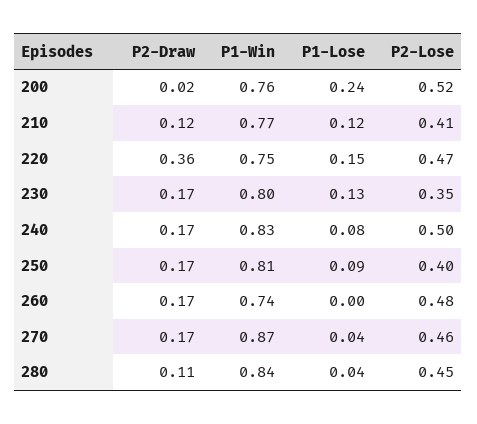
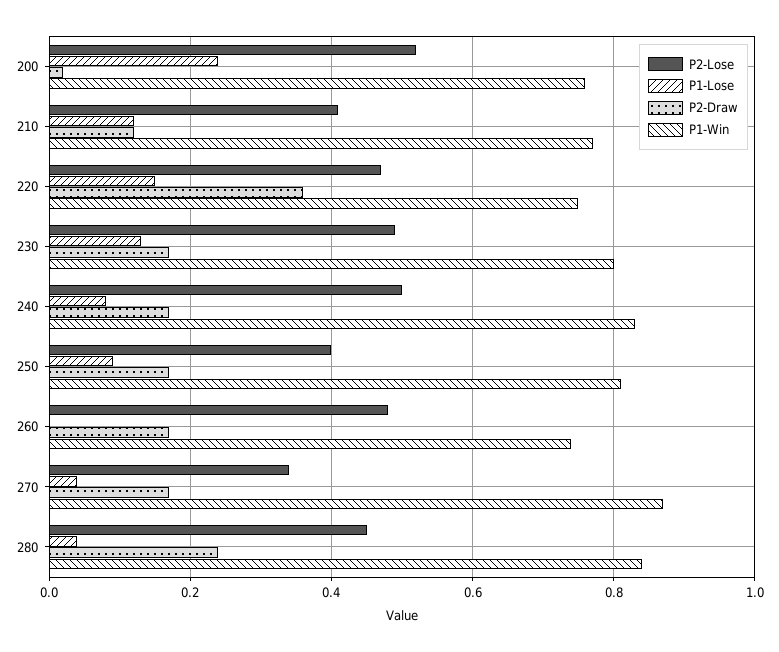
P2-Lose, 230: 0.35 -> 0.5
P2-Lose, 270: 0.46 -> 0.35
P2-Draw, 280: 0.11 -> 0.25

